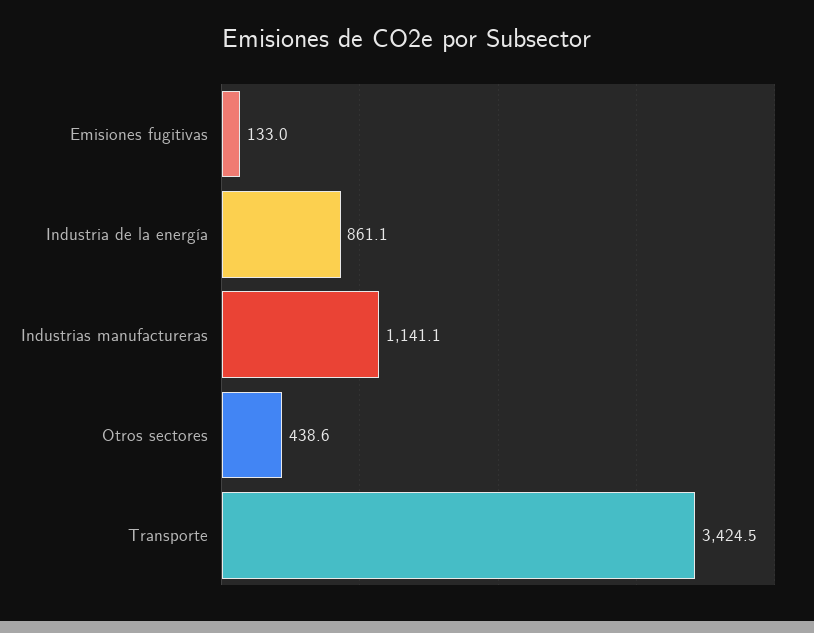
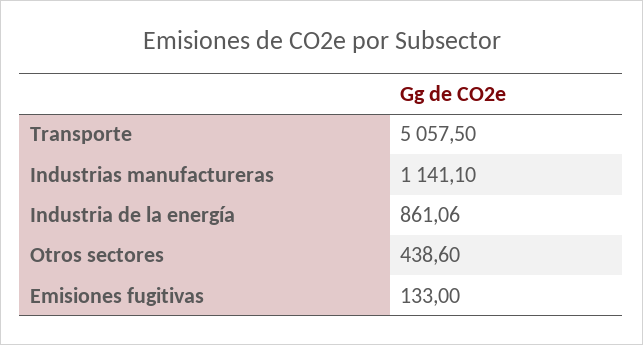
Transporte: 3424.5 -> 5057.5

